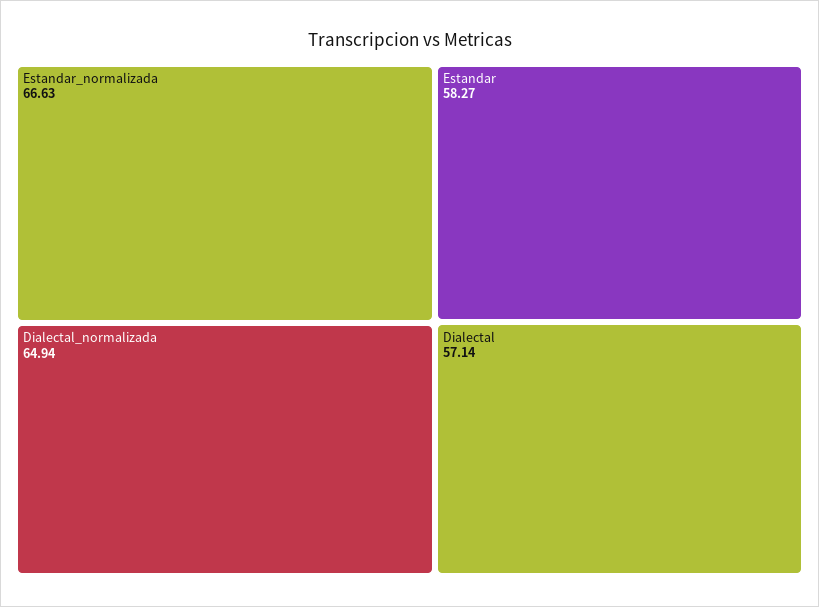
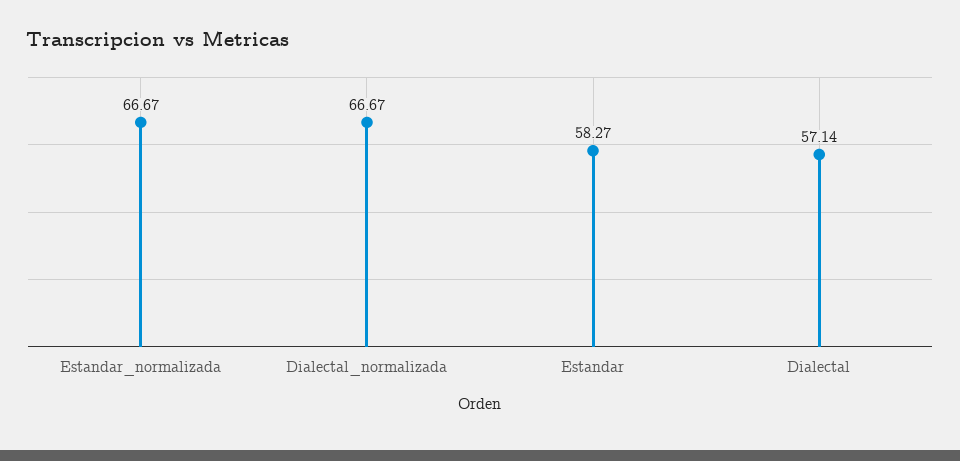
Estandar_normalizada: 66.63 -> 66.67
Dialectal_normalizada: 64.94 -> 66.67

